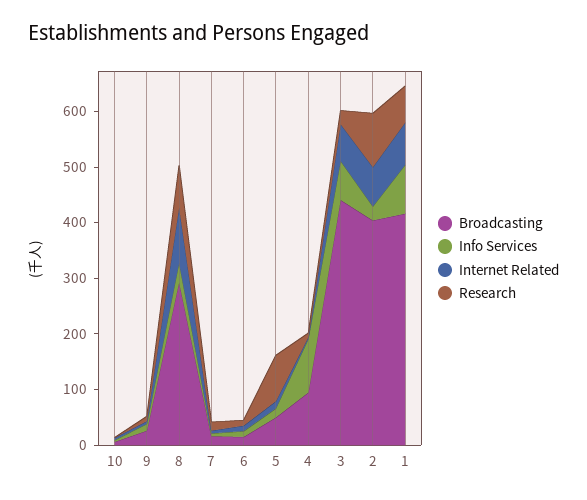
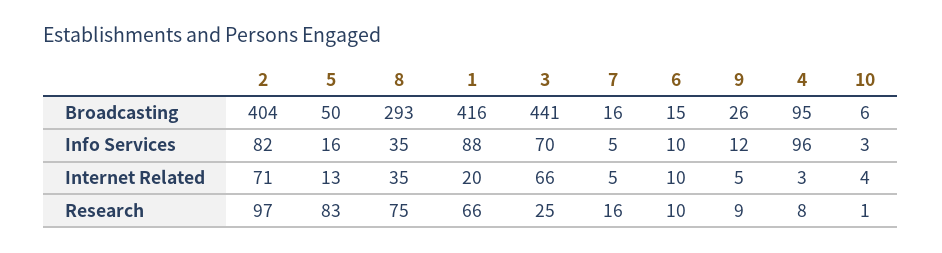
Internet Related, 8: 100 -> 35
Info Services, 2: 20 -> 82
Internet Related, 1: 80 -> 20

